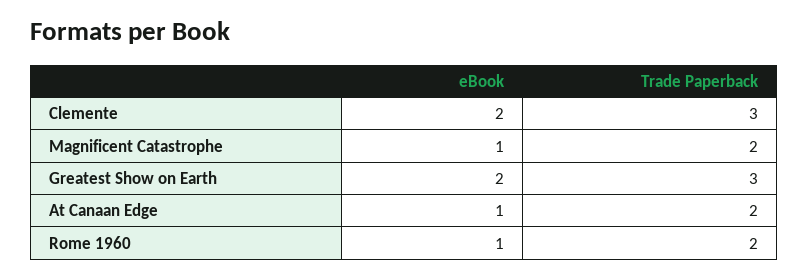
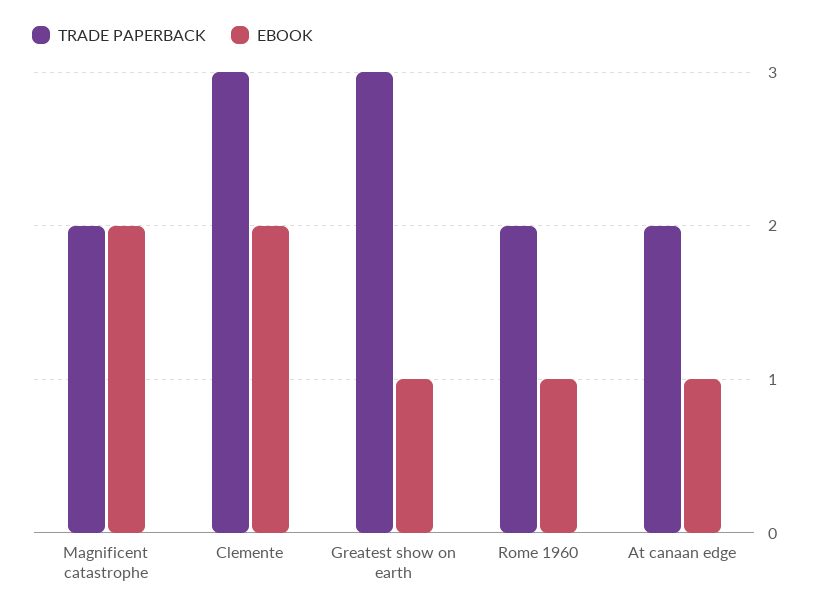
eBook, Magnificent Catastrophe: 1 -> 2
eBook, Greatest Show on Earth: 2 -> 1

